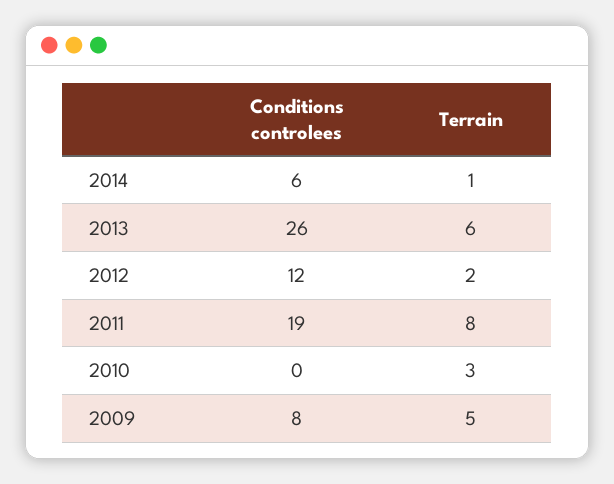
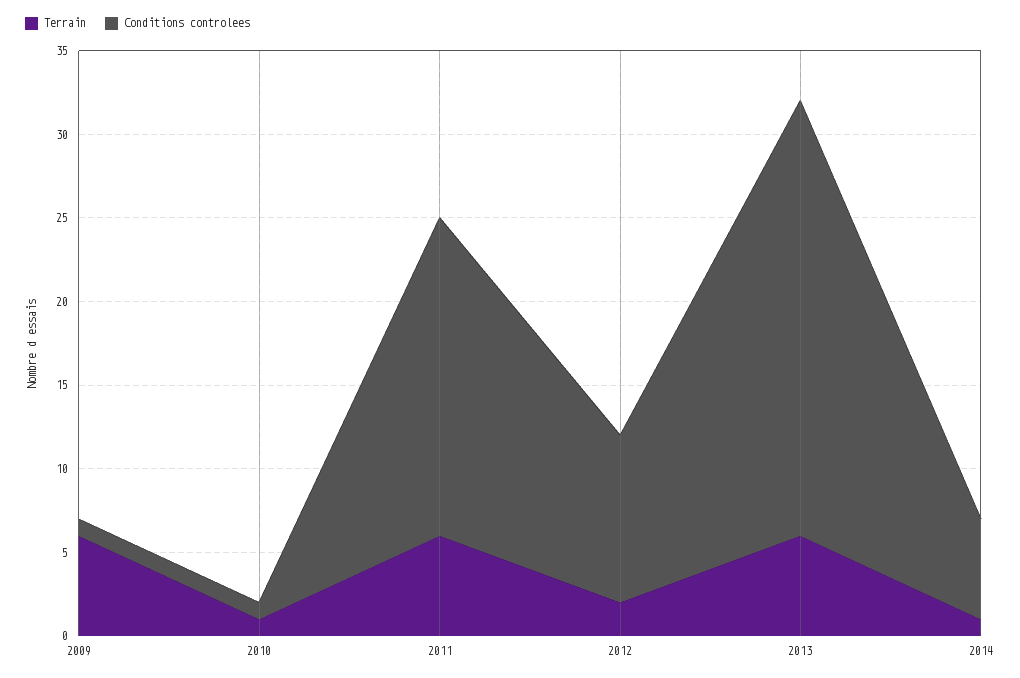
Conditions controlees, 2012: 12 -> 10
Terrain, 2011: 8 -> 6
Conditions controlees, 2010: 0 -> 1
Terrain, 2010: 3 -> 1
Conditions controlees, 2009: 8 -> 1
Terrain, 2009: 5 -> 6

